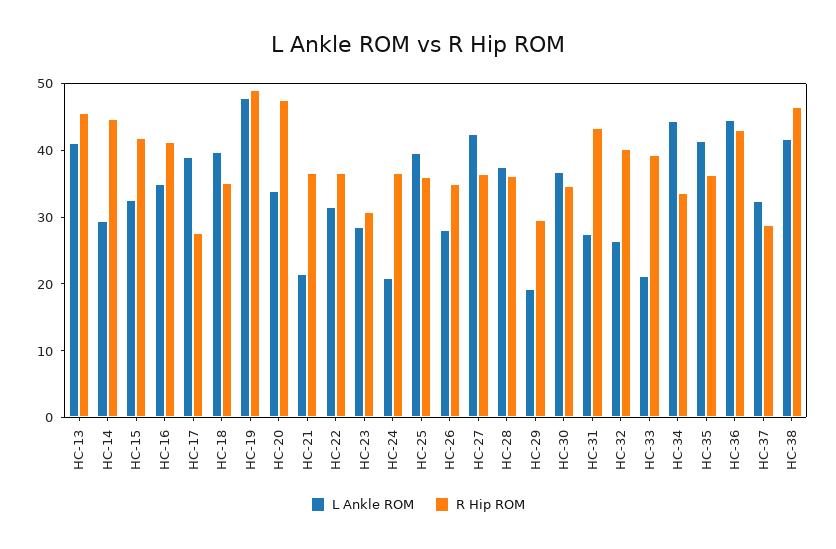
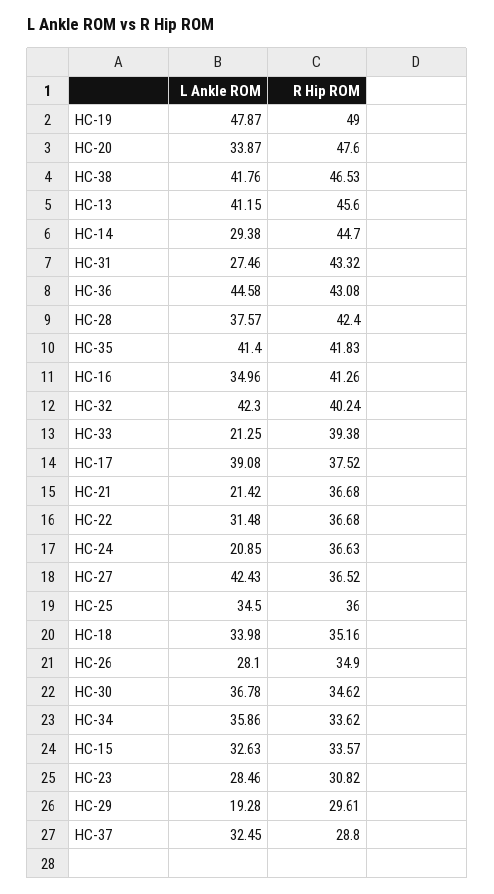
R Hip ROM, HC-15: 42 -> 33.57
R Hip ROM, HC-17: 28 -> 37.52
L Ankle ROM, HC-18: 40 -> 33.98
L Ankle ROM, HC-25: 40 -> 34.5
R Hip ROM, HC-28: 36 -> 42.4
L Ankle ROM, HC-32: 26 -> 42.3
L Ankle ROM, HC-34: 44 -> 35.86
R Hip ROM, HC-35: 36 -> 41.83

